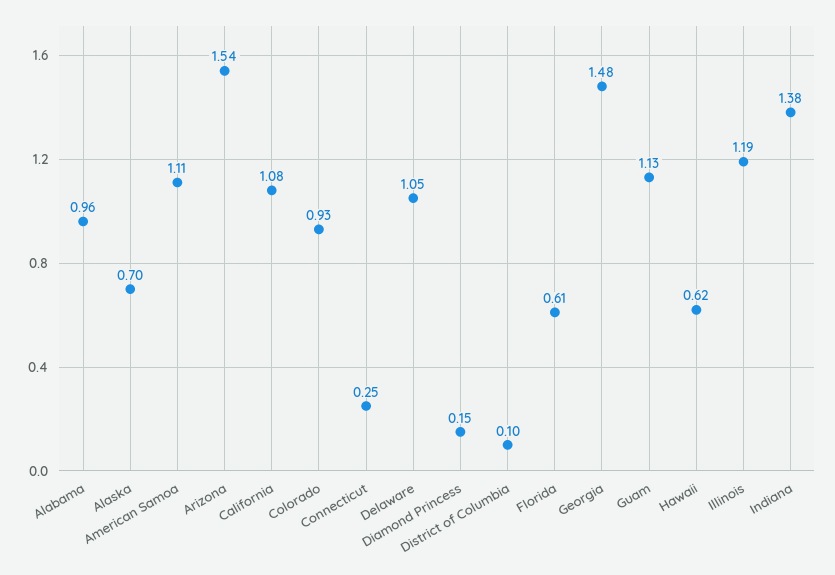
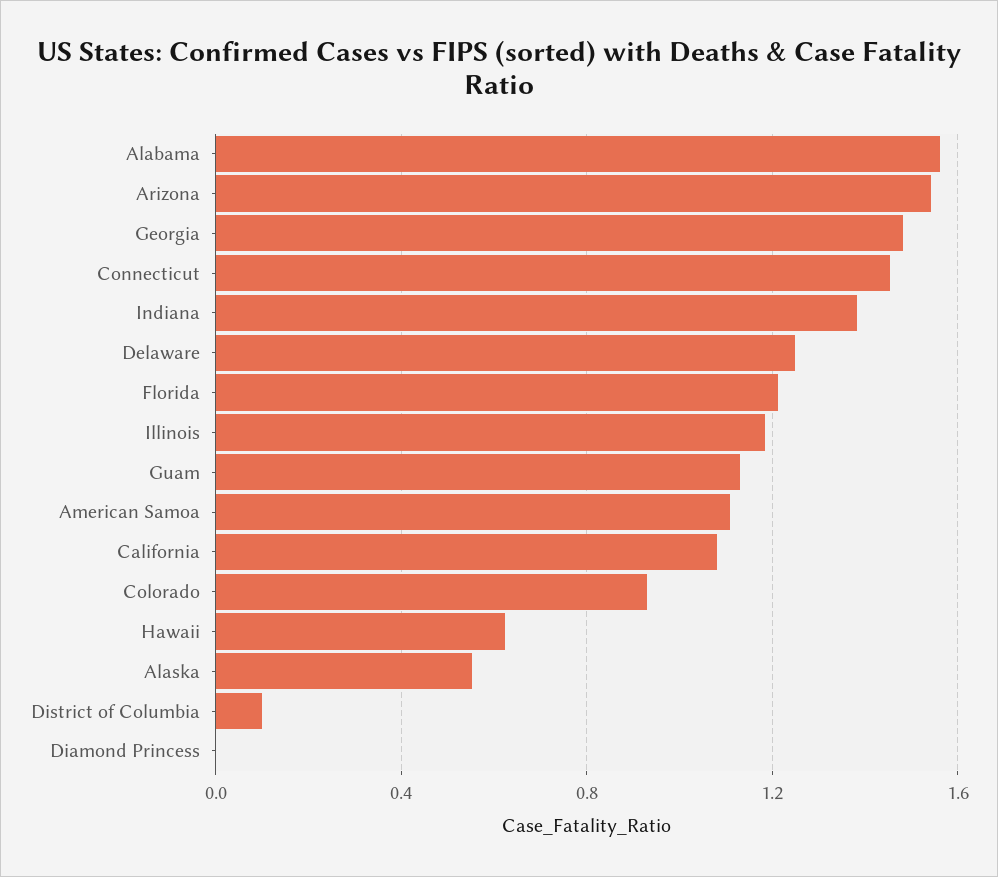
Alabama: 0.96 -> 1.55
Alaska: 0.7 -> 0.55
Connecticut: 0.25 -> 1.45
Delaware: 1.05 -> 1.25
Diamond Princess: 0.15 -> 0
Florida: 0.61 -> 1.2

